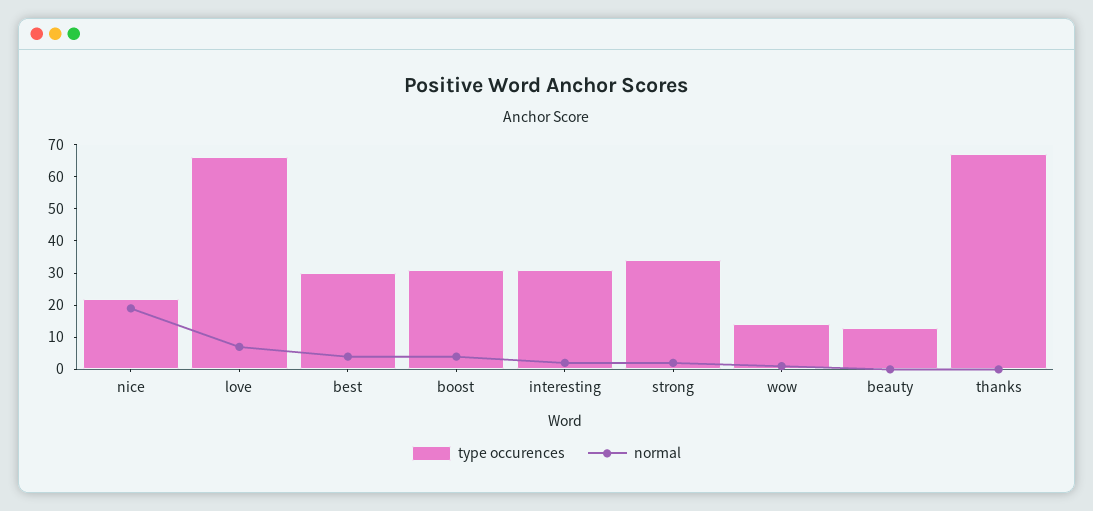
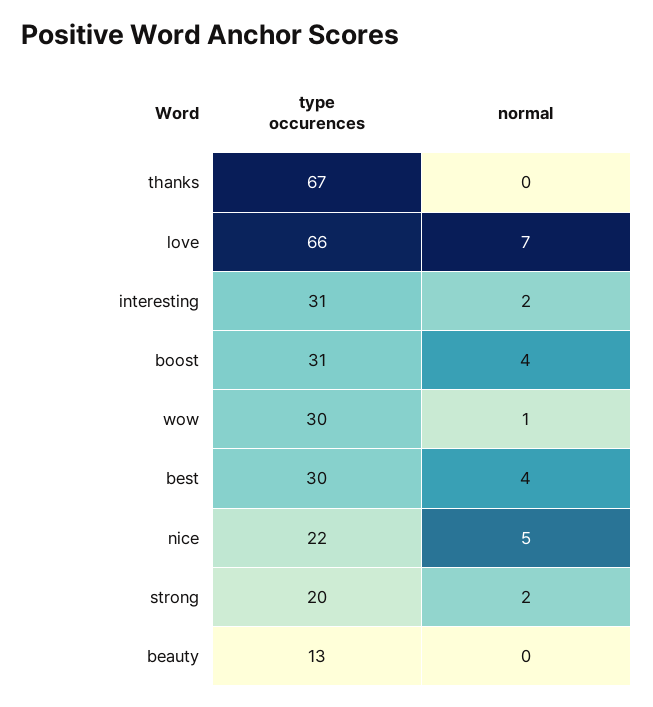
normal, nice: 20 -> 5
type occurences, strong: 35 -> 20
type occurences, wow: 15 -> 30

